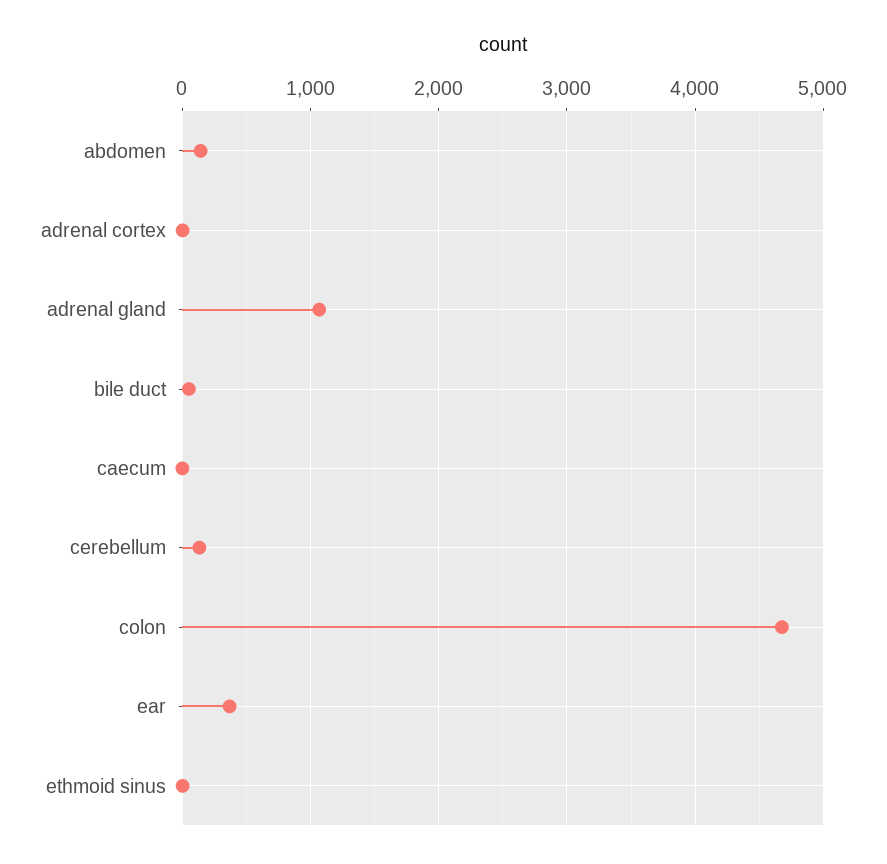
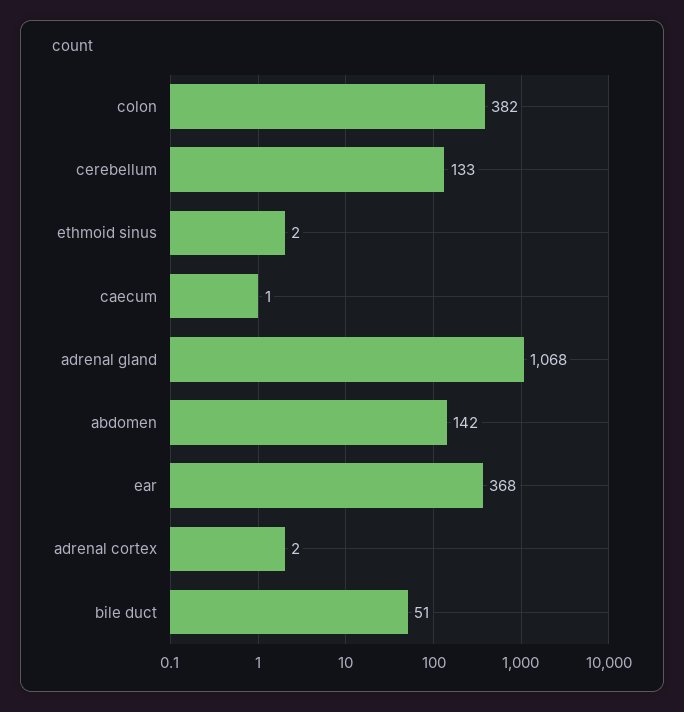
colon: 4700 -> 382

